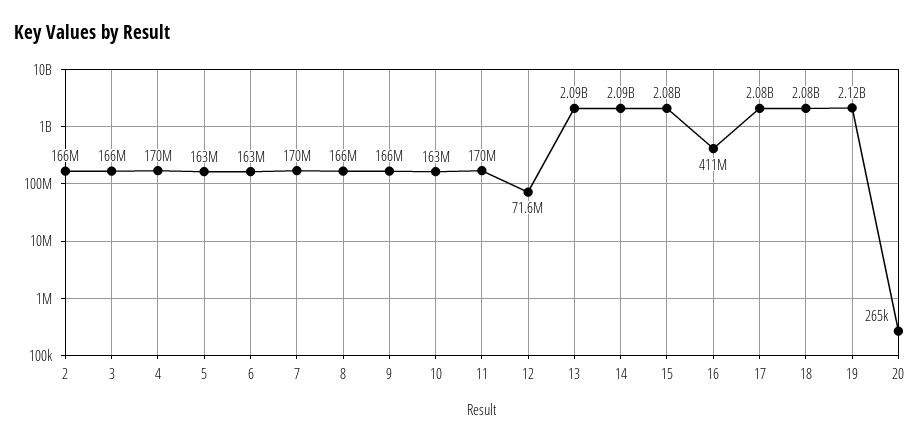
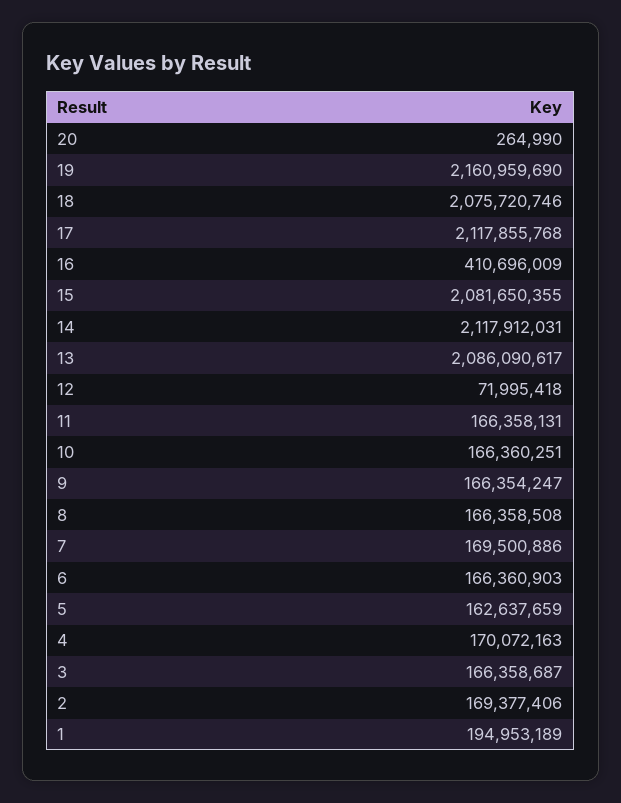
2: 166000000 -> 169377406
6: 163000000 -> 166360903
10: 163000000 -> 166360251
11: 170000000 -> 166358131
12: 71600000 -> 71995418
14: 2090000000 -> 2117912031
17: 2080000000 -> 2117855768
19: 2120000000 -> 2160959690
1: none -> 194953189

